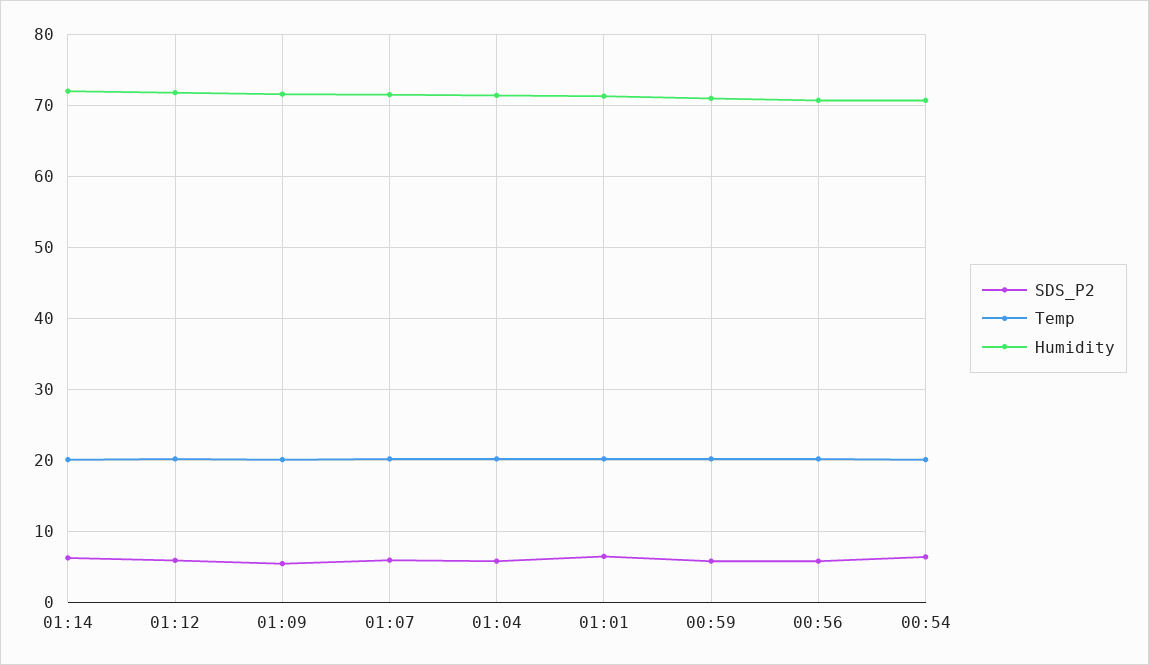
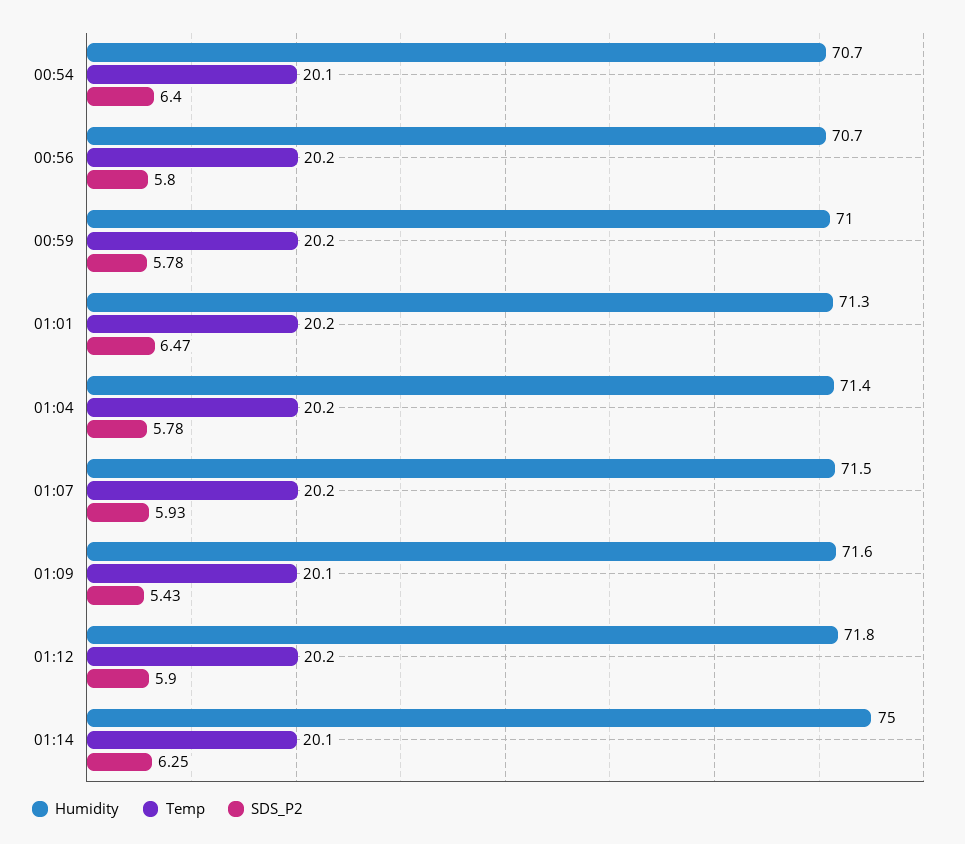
Humidity, 01:14: 72 -> 75

